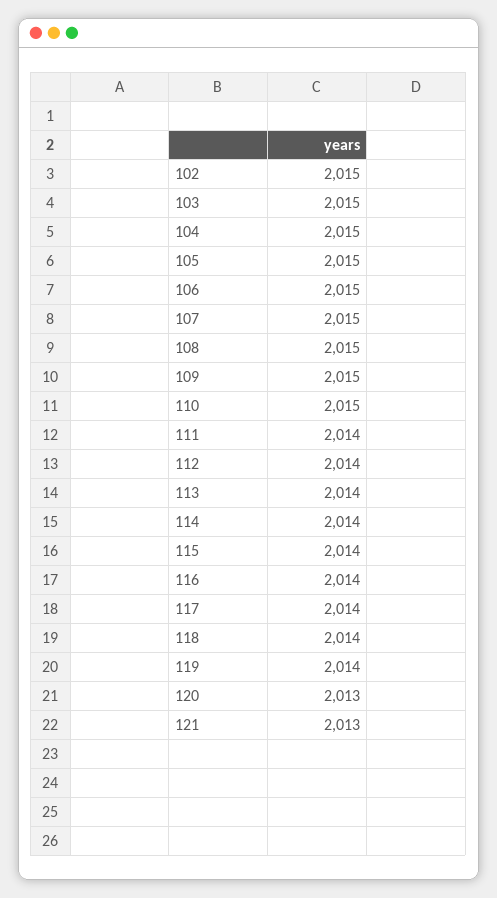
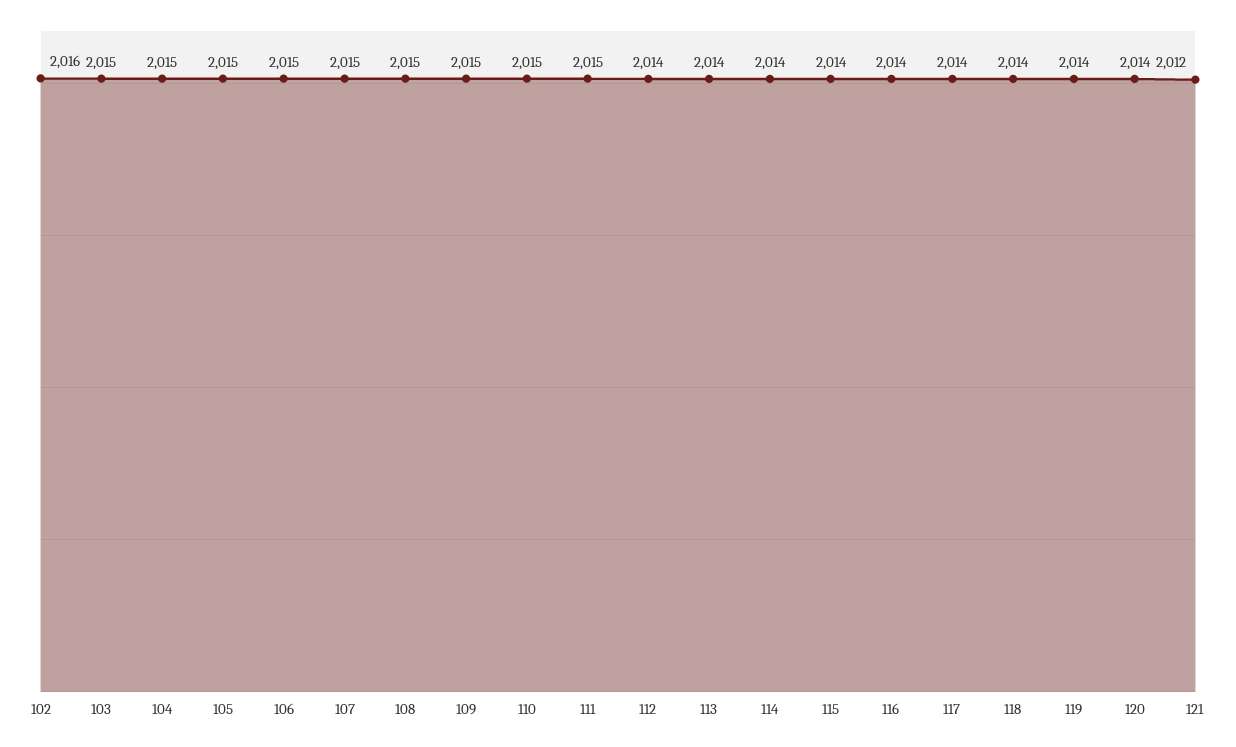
102: 2015 -> 2016
111: 2014 -> 2015
120: 2013 -> 2014
121: 2013 -> 2012

